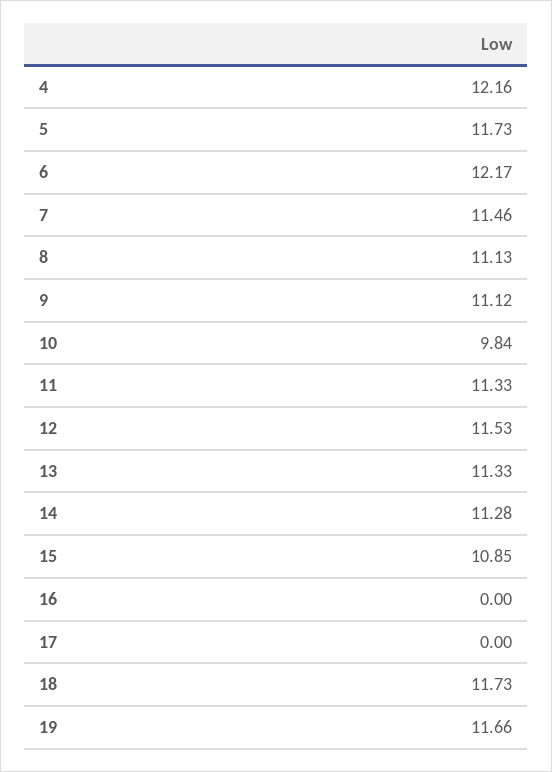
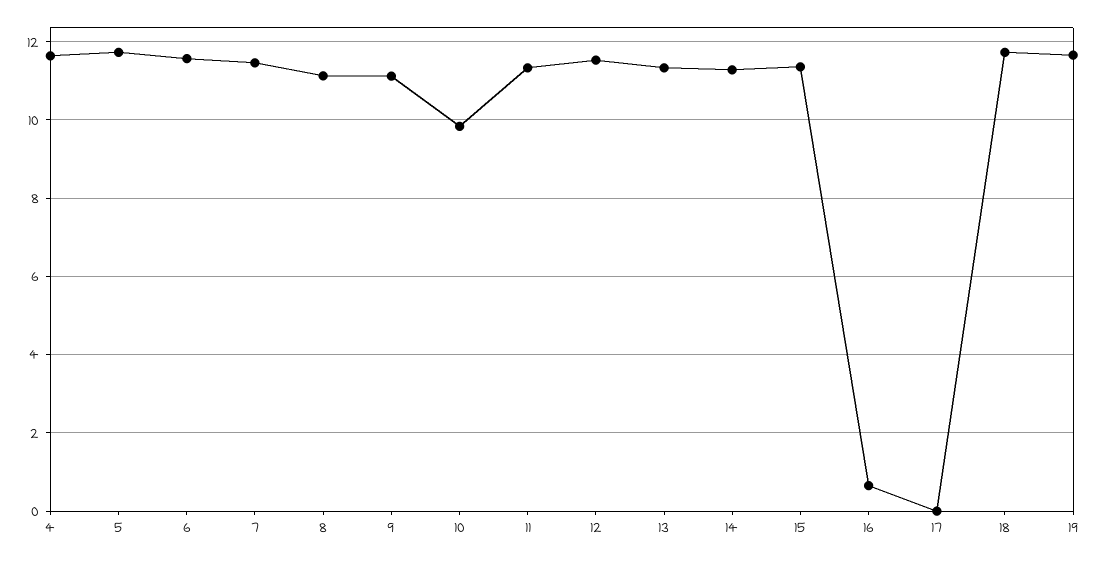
4: 12.16 -> 11.6
6: 12.17 -> 11.6
15: 10.85 -> 11.4
16: 0 -> 0.6

